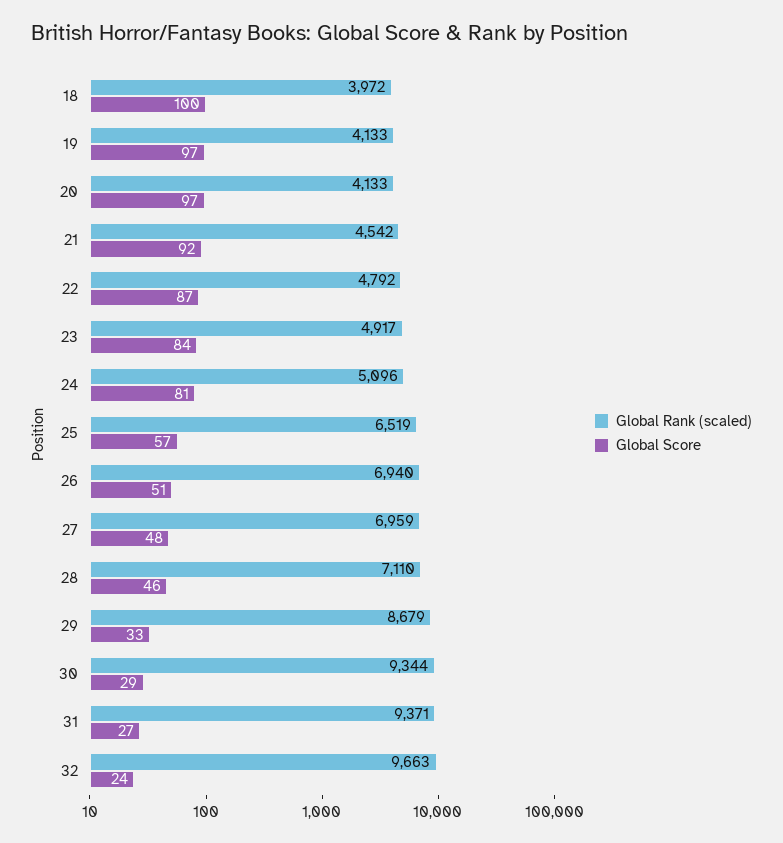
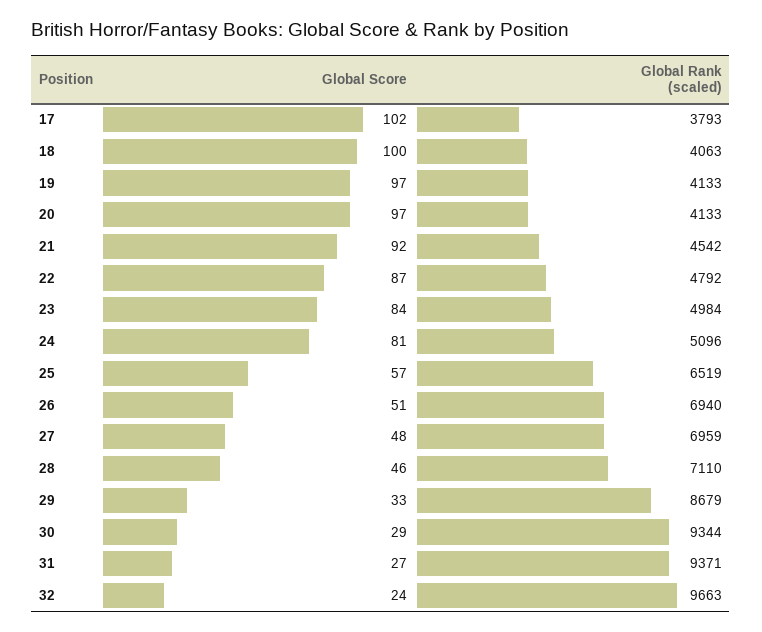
Global Rank (scaled), 18: 3972 -> 4063
Global Rank (scaled), 23: 4917 -> 4984
Global Score, 17: none -> 102
Global Rank (scaled), 17: none -> 3793

